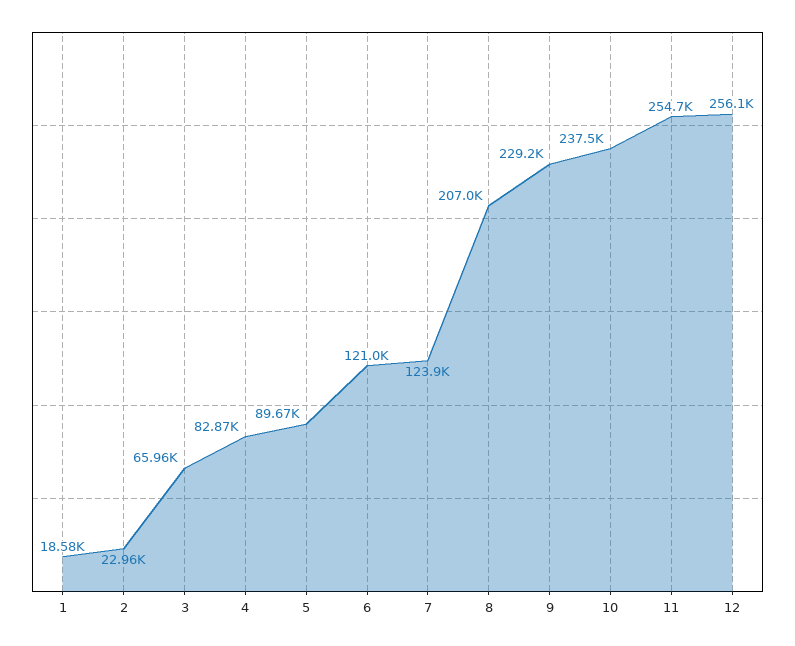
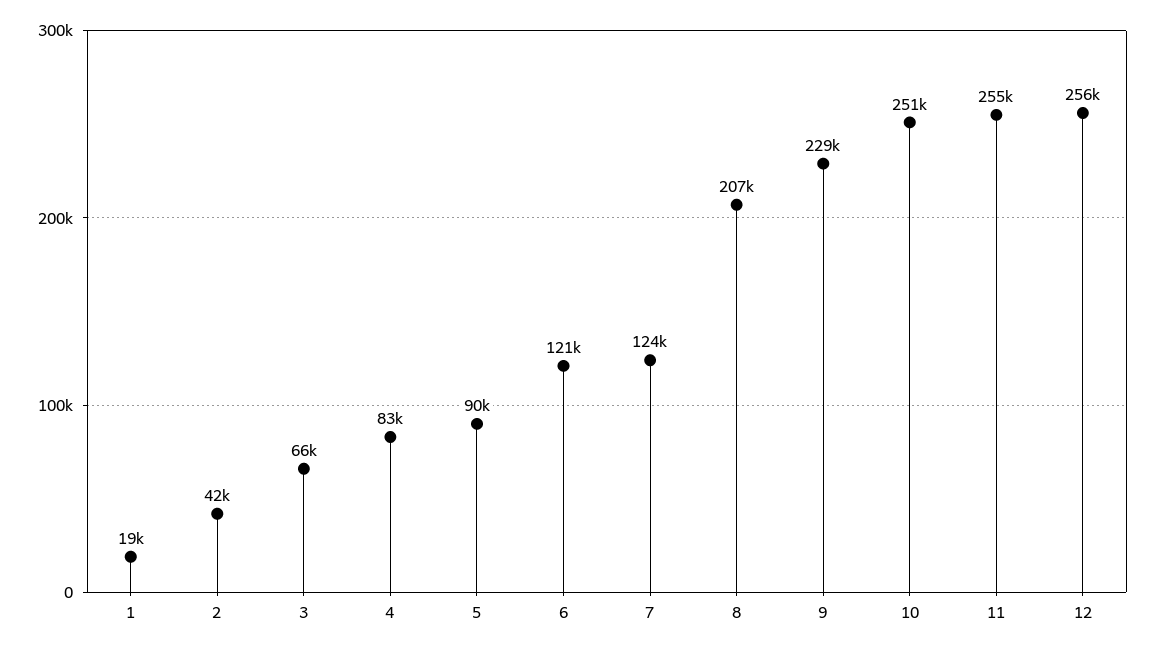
2: 22960 -> 42000
10: 237500 -> 251000

